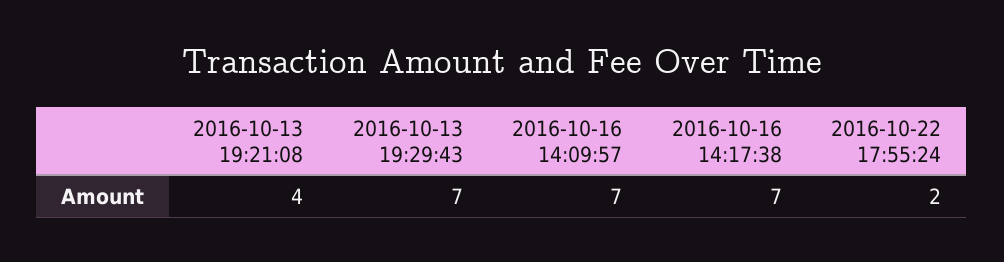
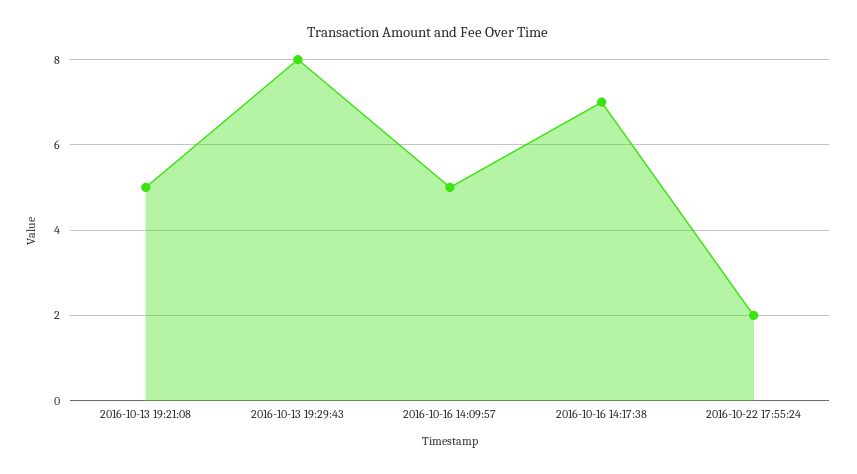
2016-10-13 19:21:08: 4 -> 5
2016-10-13 19:29:43: 7 -> 8
2016-10-16 14:09:57: 7 -> 5

